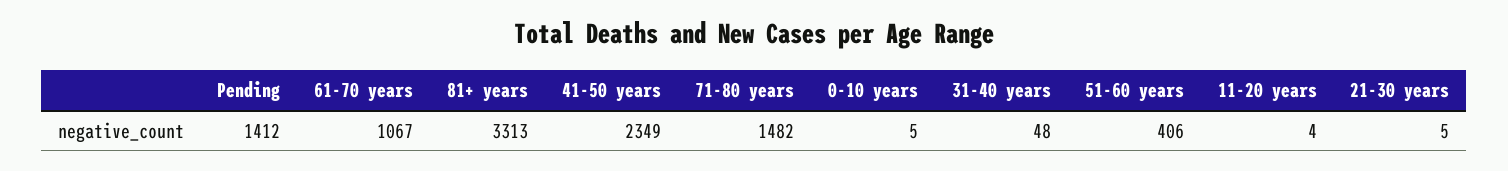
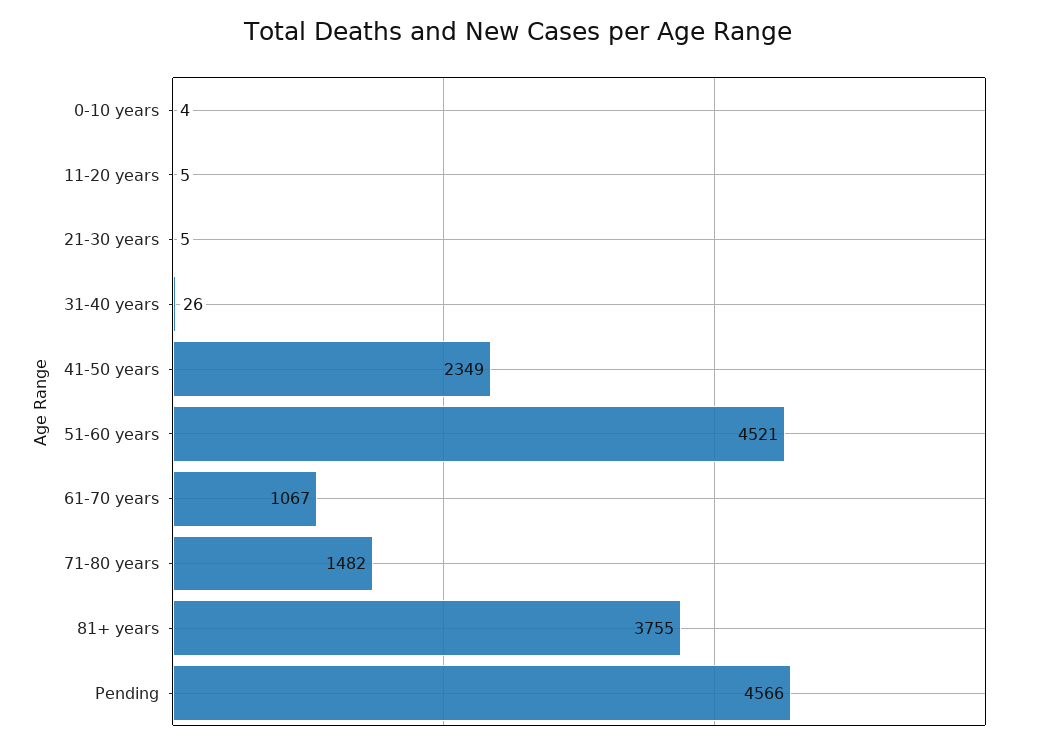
Pending: 1412 -> 4566
81+ years: 3313 -> 3755
0-10 years: 5 -> 4
31-40 years: 48 -> 26
51-60 years: 406 -> 4521
11-20 years: 4 -> 5

